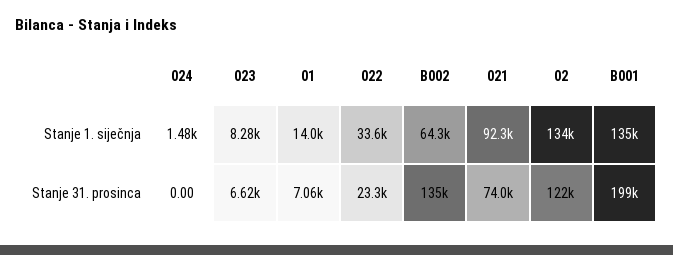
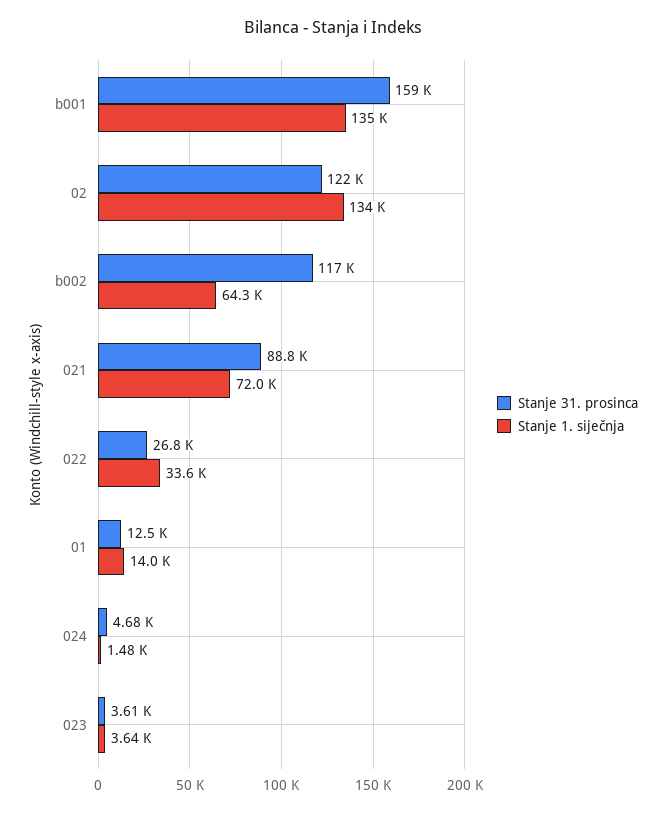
Stanje 1. siječnja, 023: 8280 -> 3640
Stanje 1. siječnja, 021: 92300 -> 72000
Stanje 31. prosinca, 024: 0 -> 4680
Stanje 31. prosinca, 023: 6620 -> 3610
Stanje 31. prosinca, 01: 7060 -> 12500
Stanje 31. prosinca, 022: 23300 -> 26800
Stanje 31. prosinca, B002: 135000 -> 117000
Stanje 31. prosinca, 021: 74000 -> 88800
Stanje 31. prosinca, B001: 199000 -> 159000

